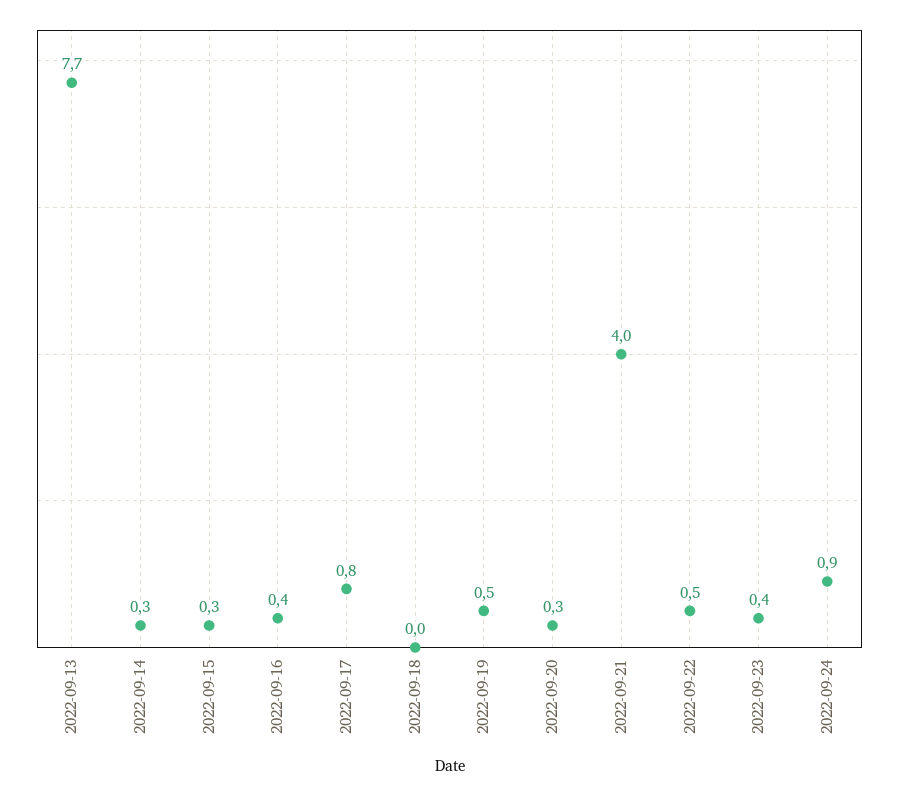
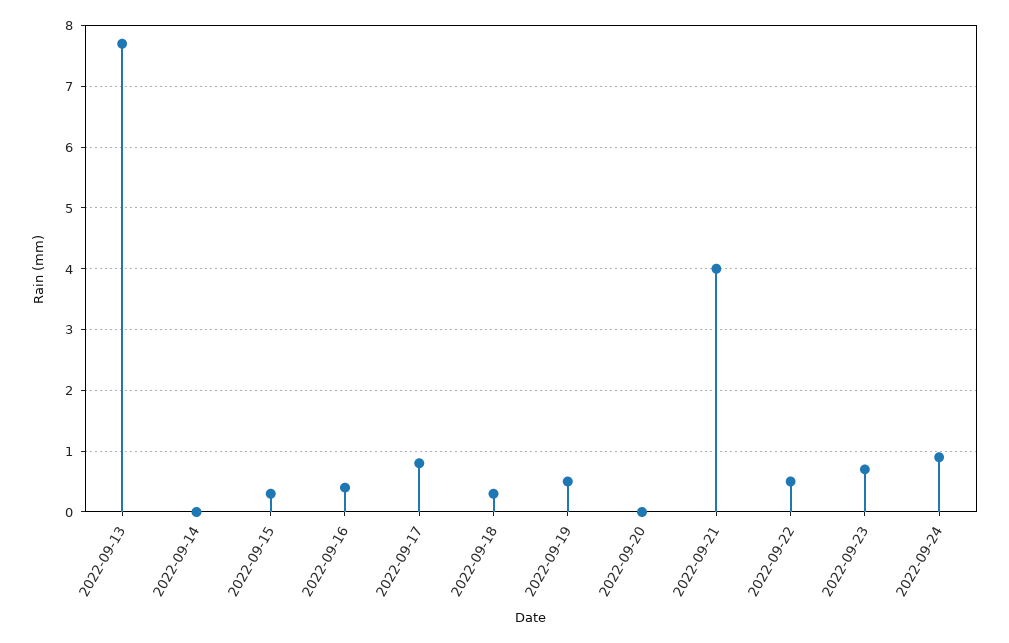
2022-09-14: 0.3 -> 0
2022-09-18: 0 -> 0.3
2022-09-20: 0.3 -> 0
2022-09-23: 0.4 -> 0.7

